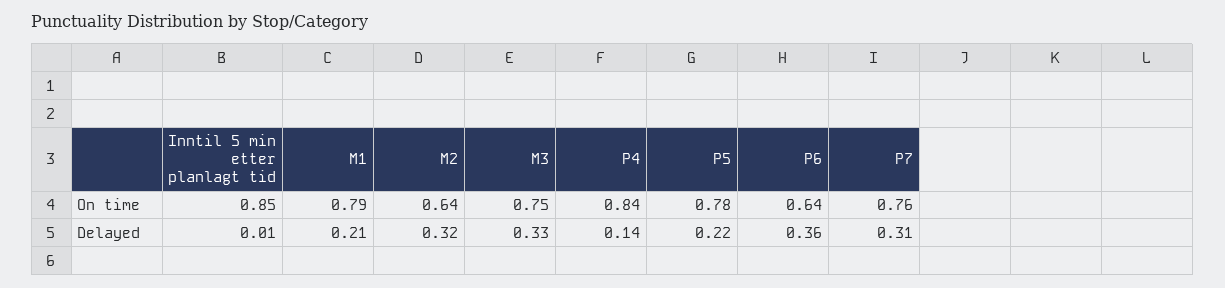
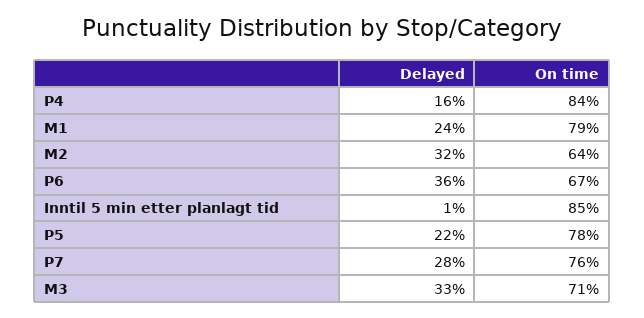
M3, On time: 0.75 -> 0.71
P6, On time: 0.64 -> 0.67
M1, Delayed: 0.21 -> 0.24
P4, Delayed: 0.14 -> 0.16
P7, Delayed: 0.31 -> 0.28

